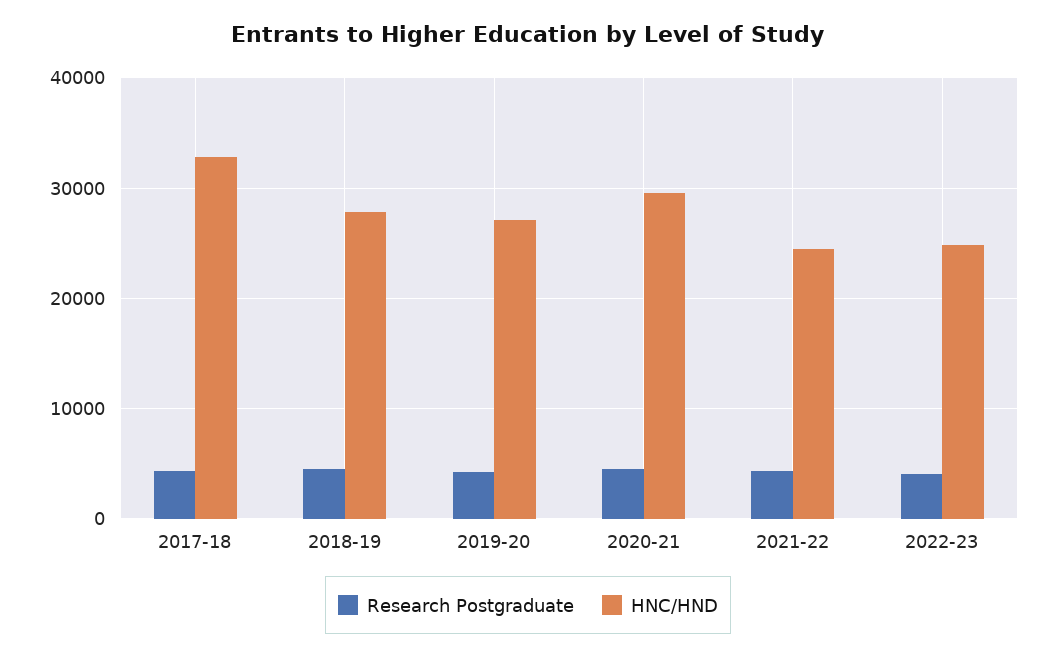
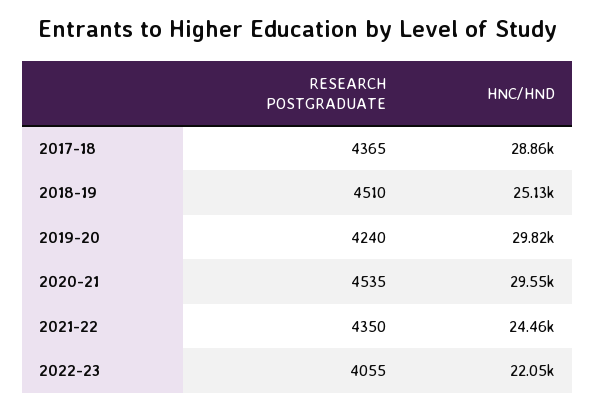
HNC/HND, 2017-18: 33000 -> 28860
HNC/HND, 2018-19: 28000 -> 25130
HNC/HND, 2019-20: 27000 -> 29820
HNC/HND, 2022-23: 25000 -> 22050

